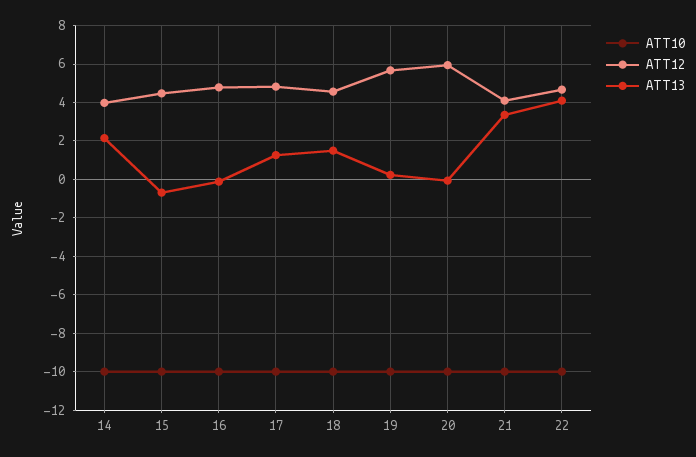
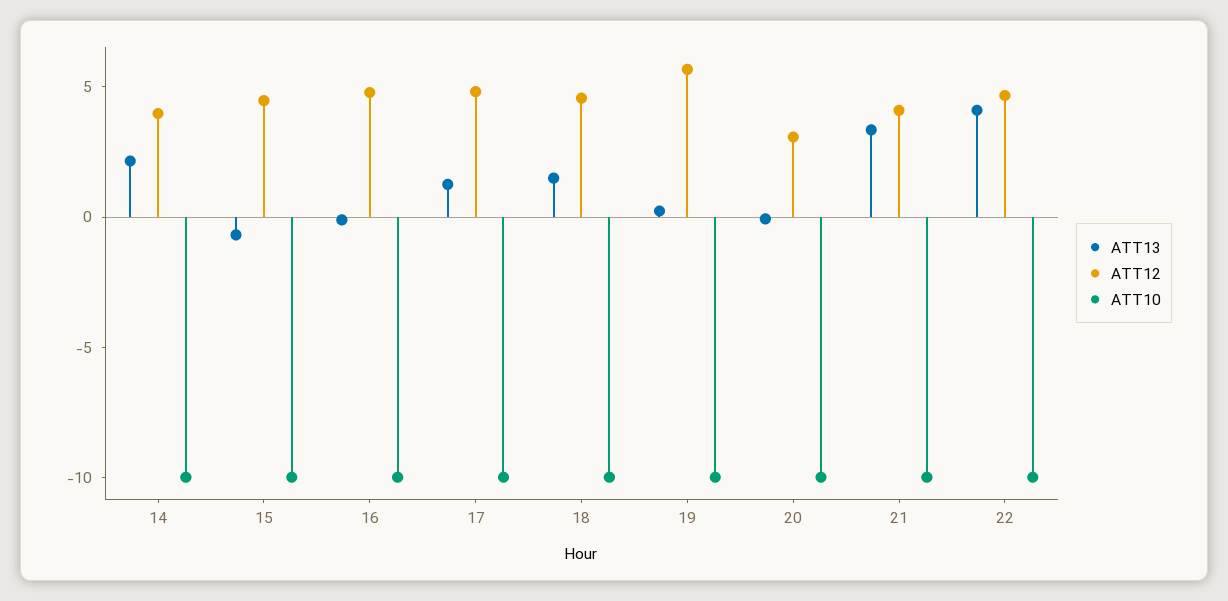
ATT12, 20: 6 -> 3

